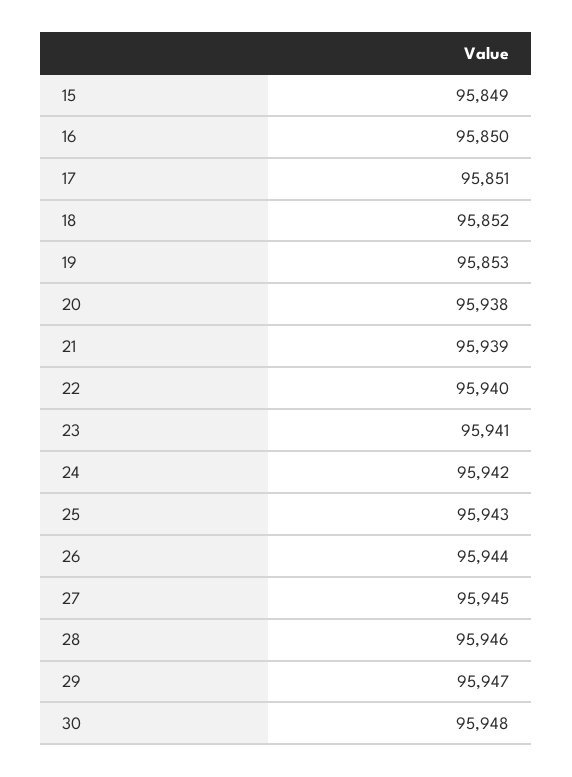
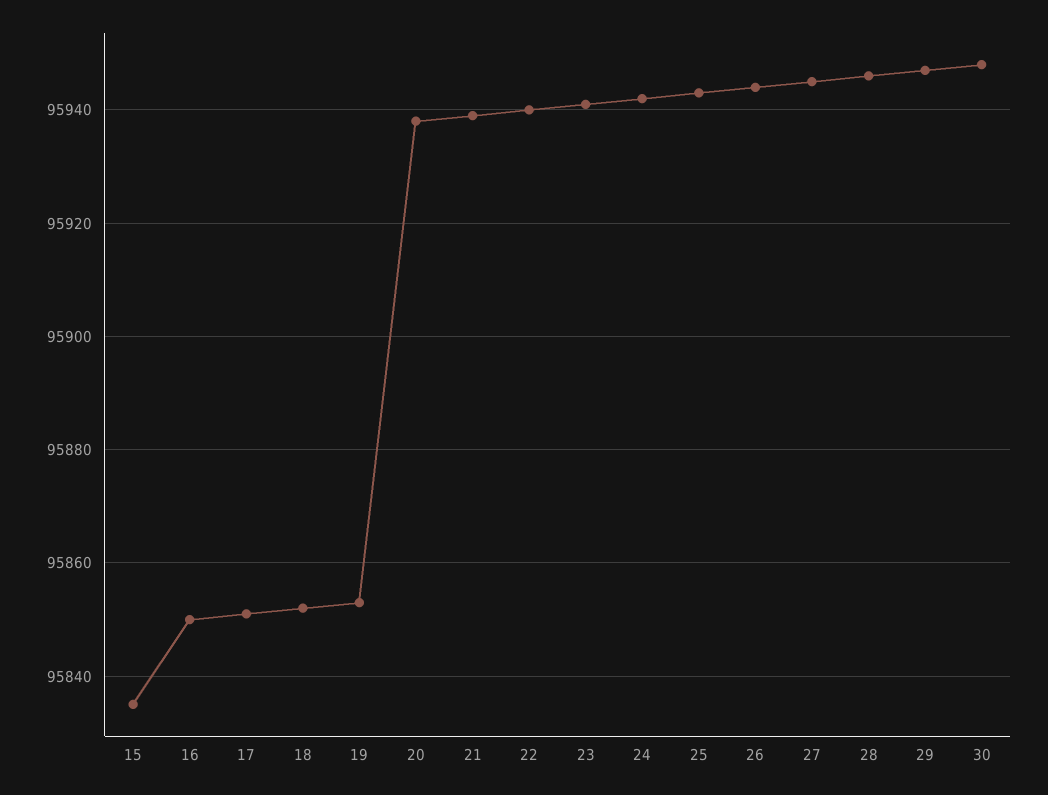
15: 95849 -> 95835

